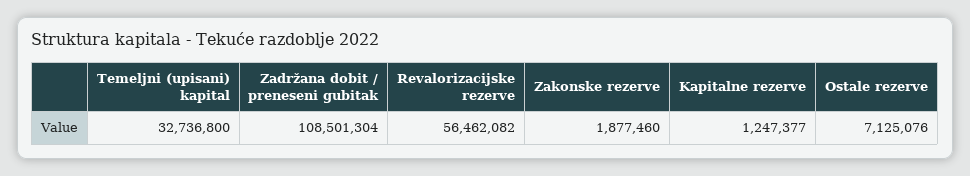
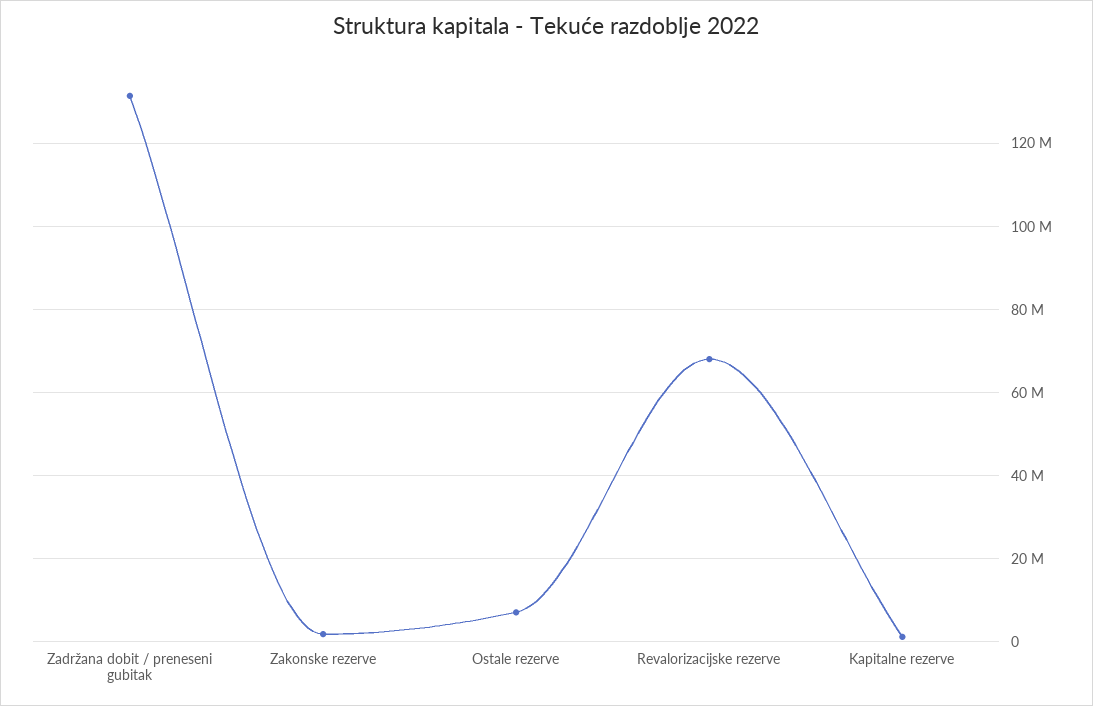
Temeljni (upisani) kapital: 32736800 -> none
Zadržana dobit / preneseni gubitak: 108501304 -> 132000000
Revalorizacijske rezerve: 56462082 -> 68000000

